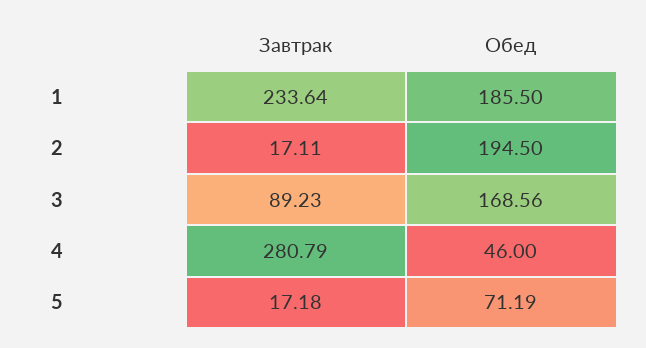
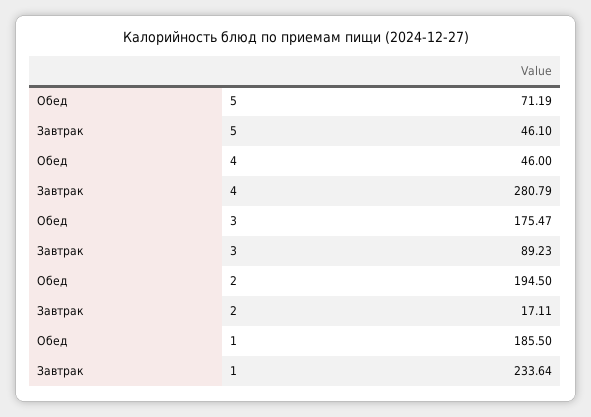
Обед, 3: 168.56 -> 175.47
Завтрак, 5: 17.18 -> 46.1

